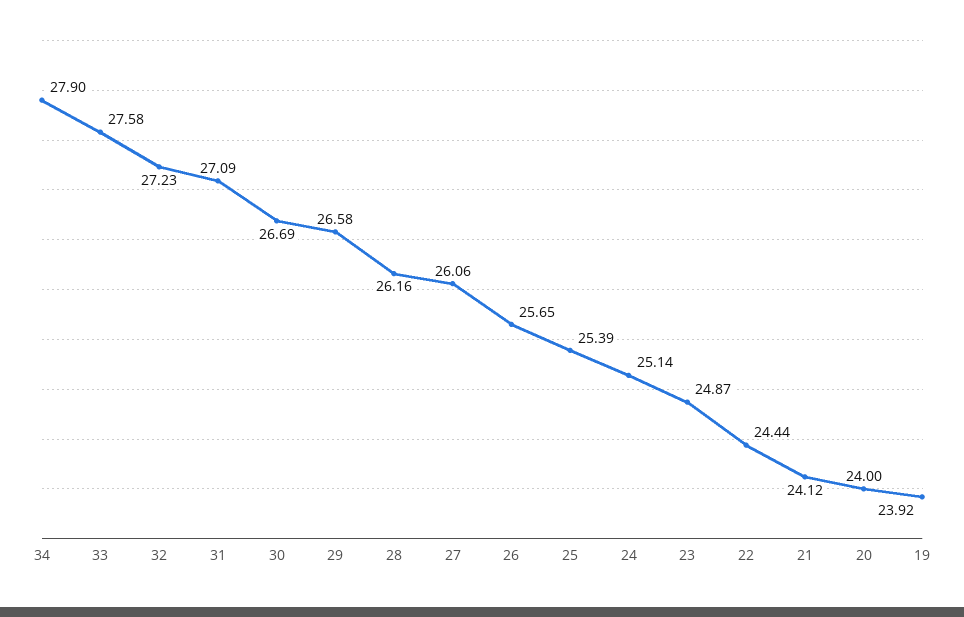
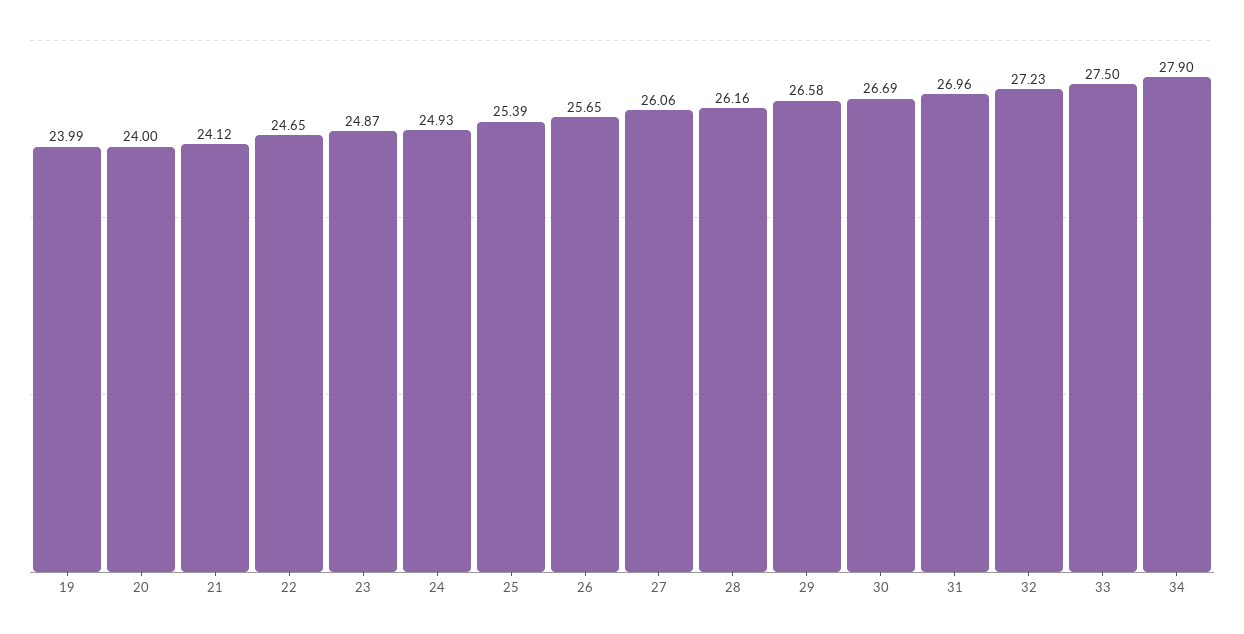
33: 27.58 -> 27.5
31: 27.09 -> 26.96
24: 25.14 -> 24.93
22: 24.44 -> 24.65
19: 23.92 -> 23.99

